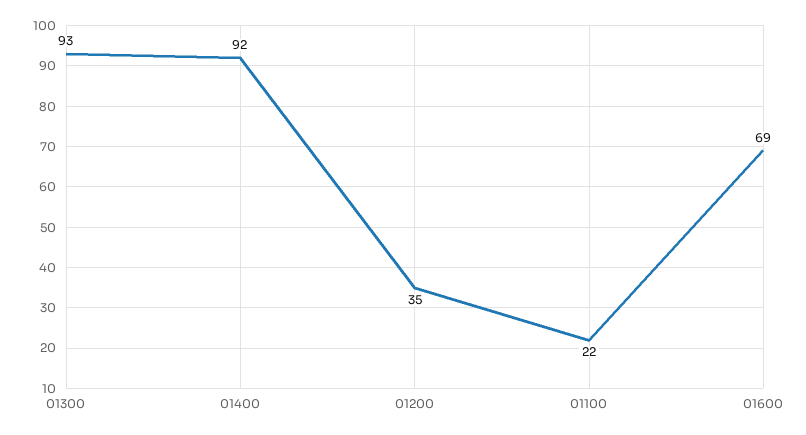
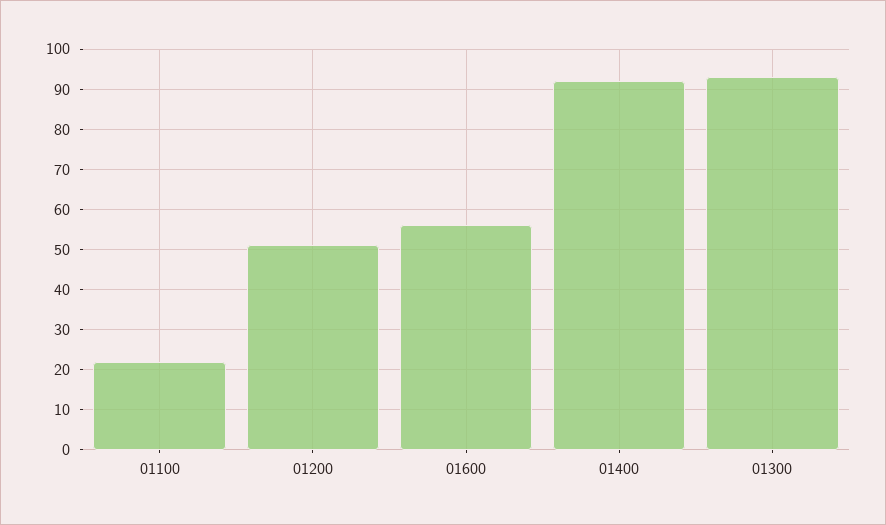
01200: 35 -> 50
01600: 69 -> 55

